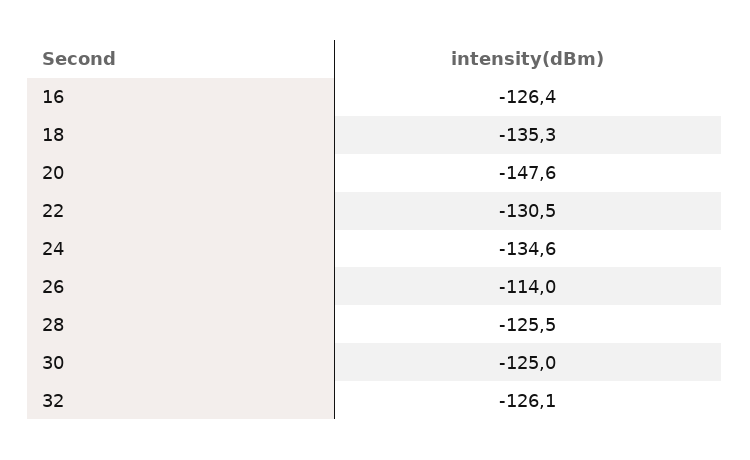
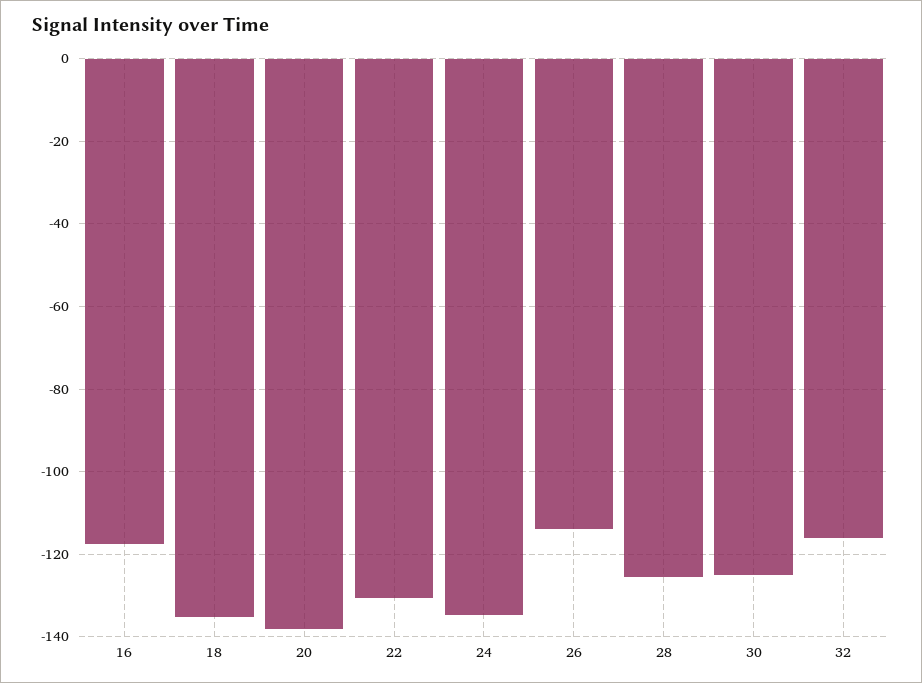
16: -126.4 -> -118
20: -147.6 -> -138
32: -126.1 -> -116

